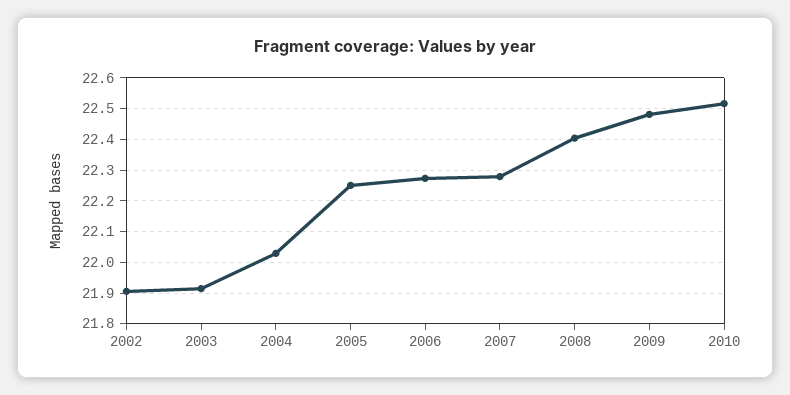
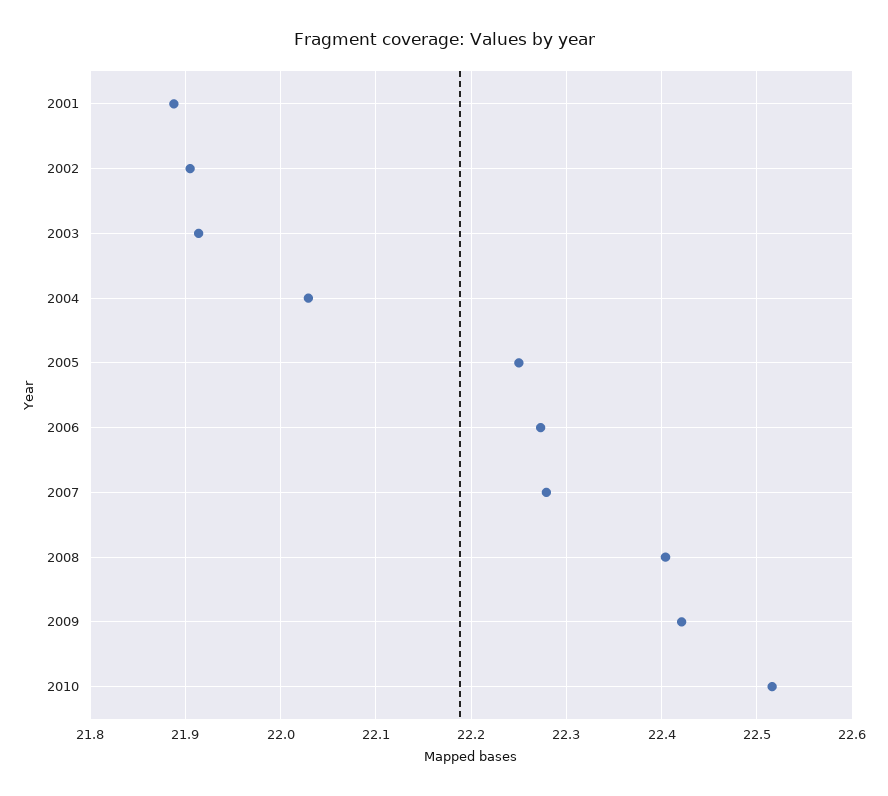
2009: 22.48 -> 22.42
2001: none -> 21.89

